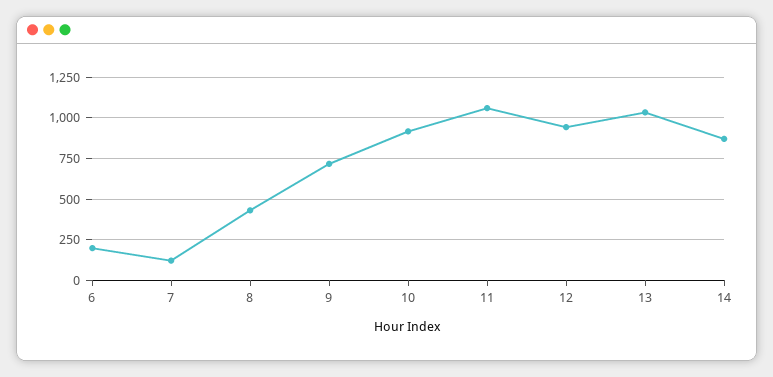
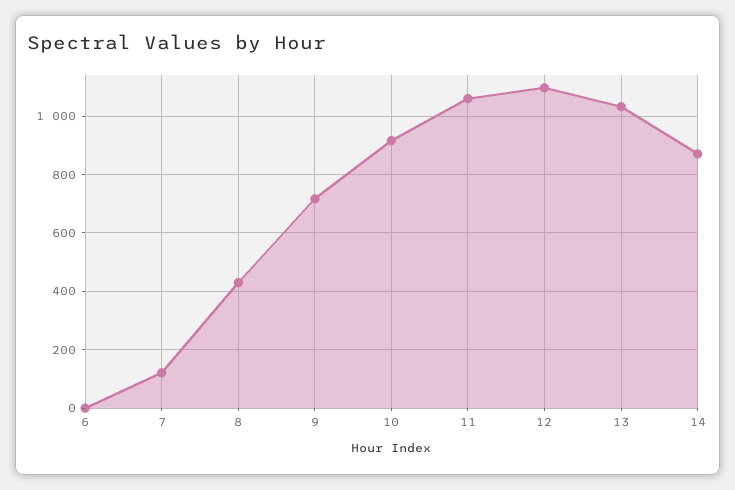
6: 200 -> 0
12: 950 -> 1100

